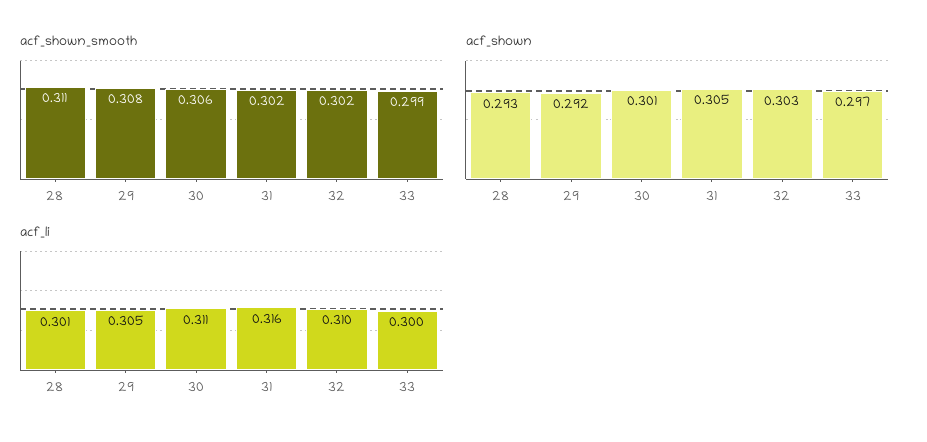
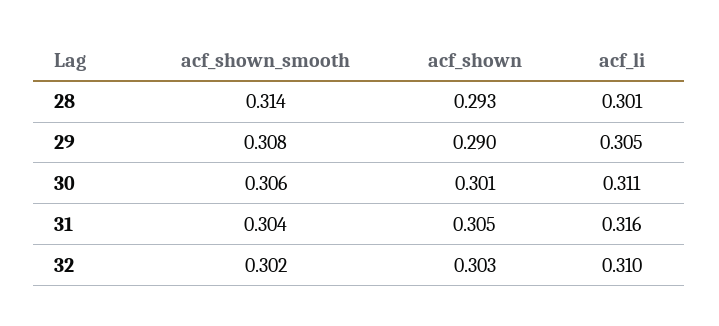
acf_shown_smooth, 28: 0.311 -> 0.314
acf_shown_smooth, 31: 0.302 -> 0.304
acf_shown_smooth, 33: 0.299 -> none
acf_shown, 29: 0.292 -> 0.29
acf_shown, 33: 0.297 -> none
acf_li, 33: 0.3 -> none

